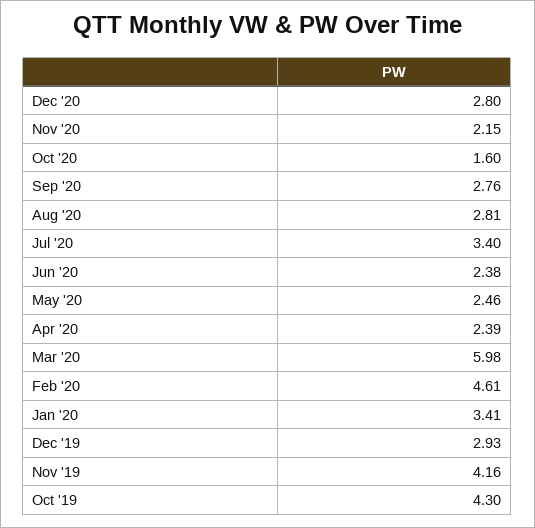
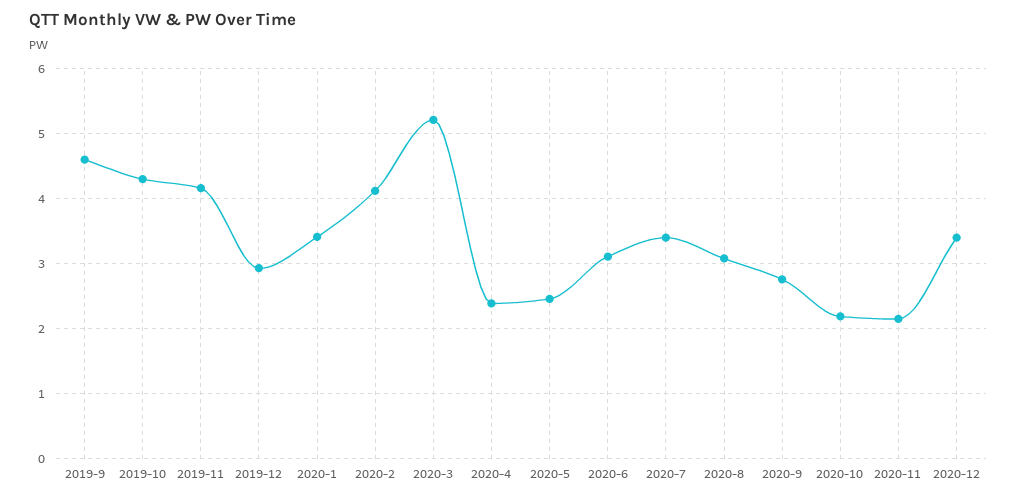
Dec '20: 2.8 -> 3.4
Oct '20: 1.6 -> 2.2
Aug '20: 2.81 -> 3.1
Jun '20: 2.38 -> 3.1
Mar '20: 5.98 -> 5.2
Feb '20: 4.61 -> 4.1
2019-9: none -> 4.6

